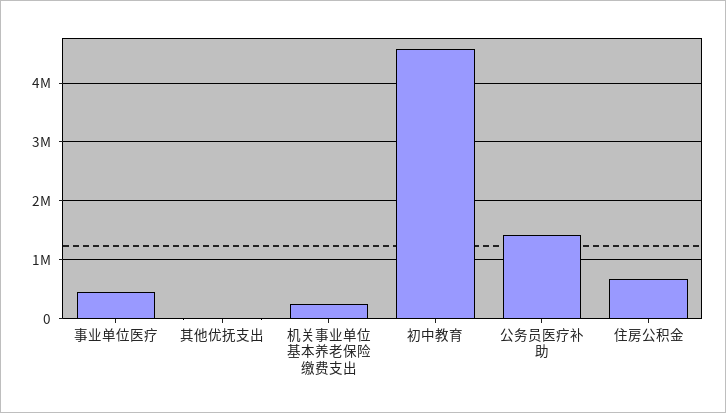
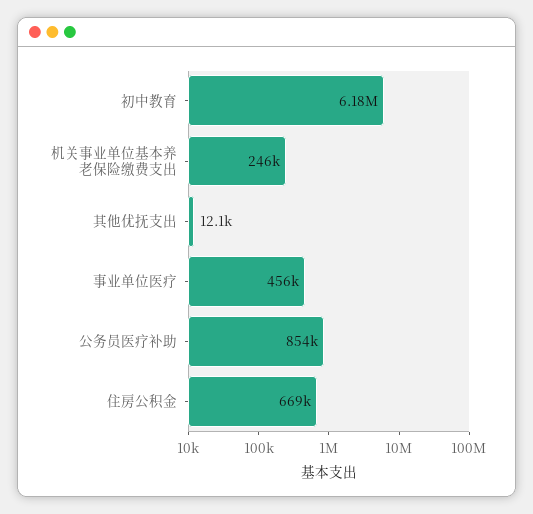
初中教育: 4600000 -> 6180000
公务员医疗补助: 1400000 -> 854000

